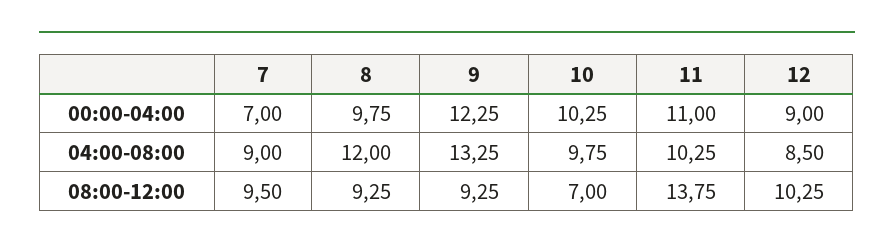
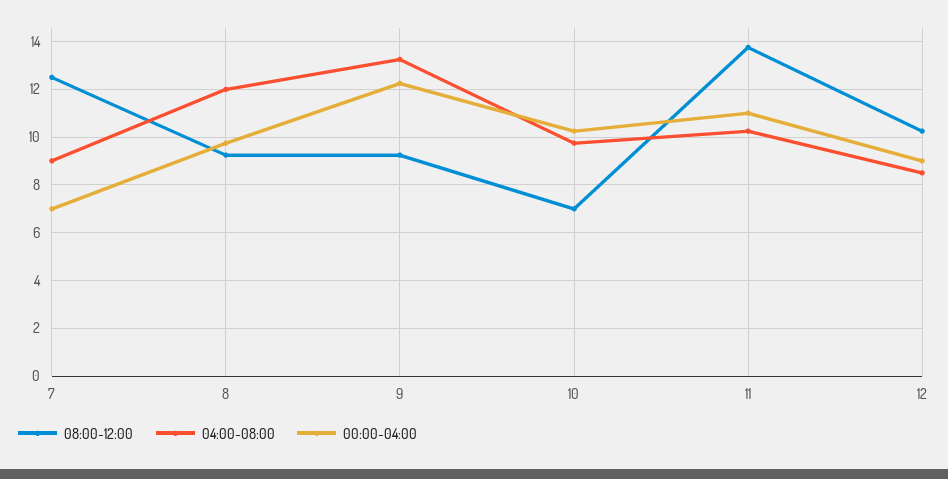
08:00-12:00, 7: 9.5 -> 12.5

